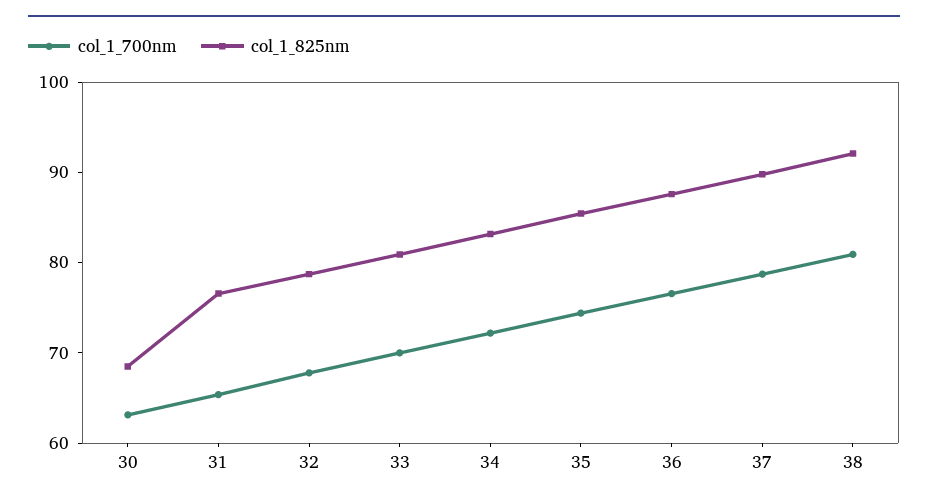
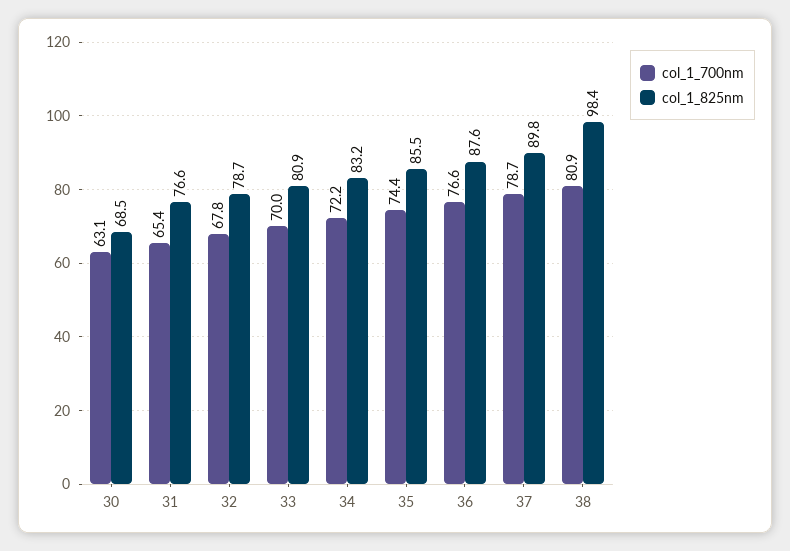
col_1_825nm, 38: 92 -> 98.4

